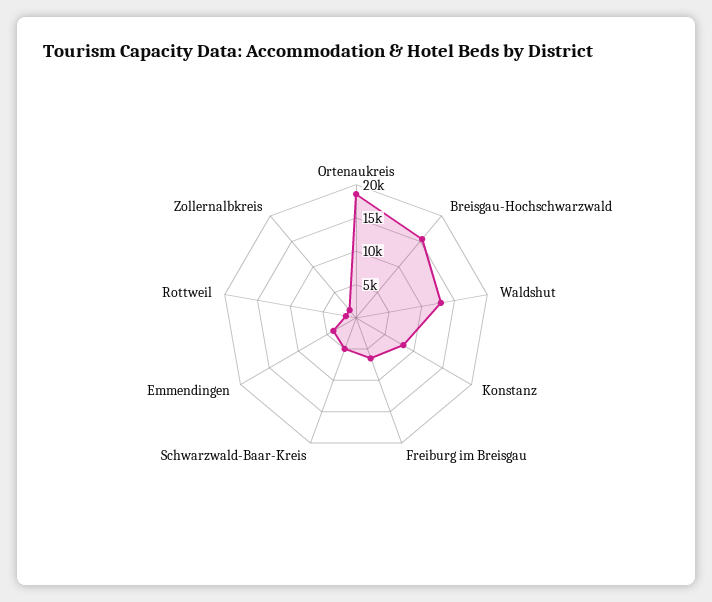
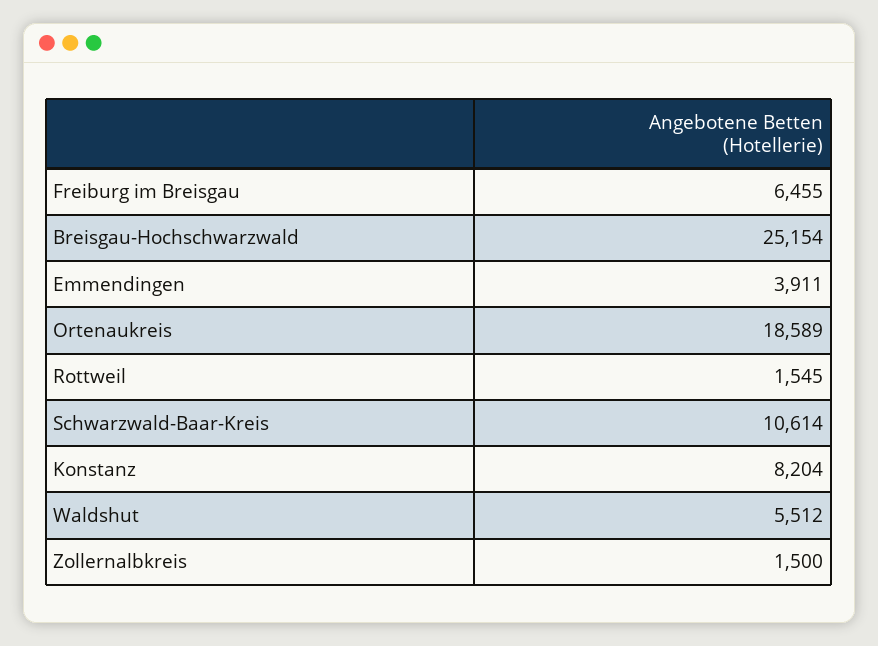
Breisgau-Hochschwarzwald: 15000 -> 25154
Waldshut: 12500 -> 5512
Schwarzwald-Baar-Kreis: 5000 -> 10614

